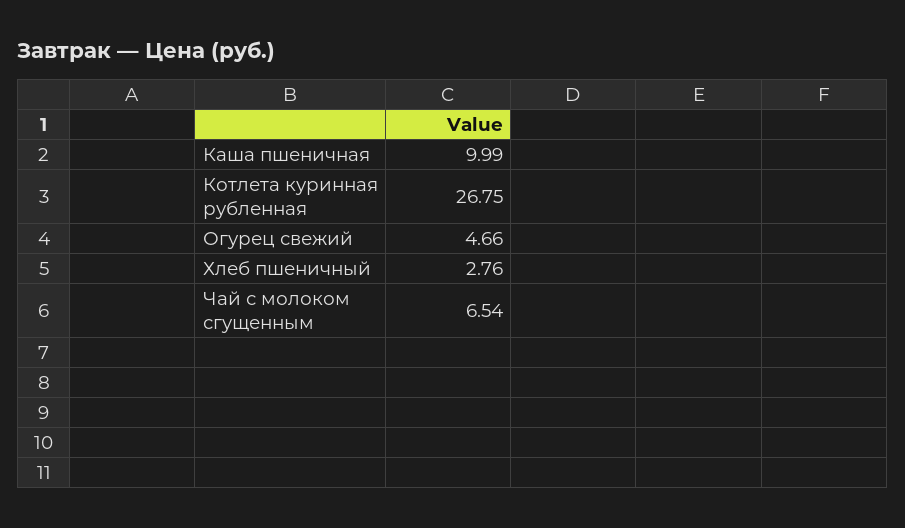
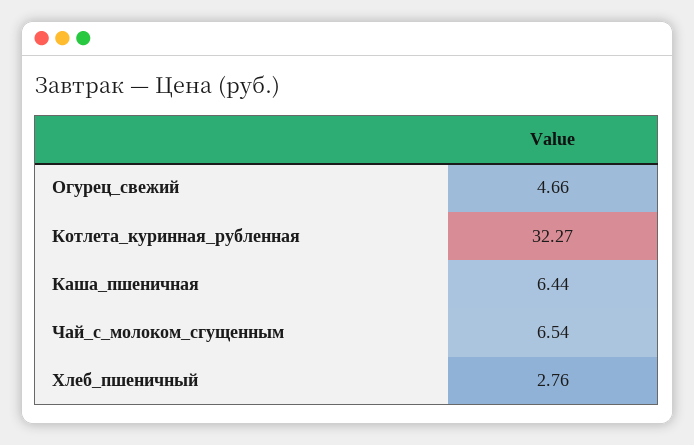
Каша пшеничная: 9.99 -> 6.44
Котлета куринная рубленная: 26.75 -> 32.27

